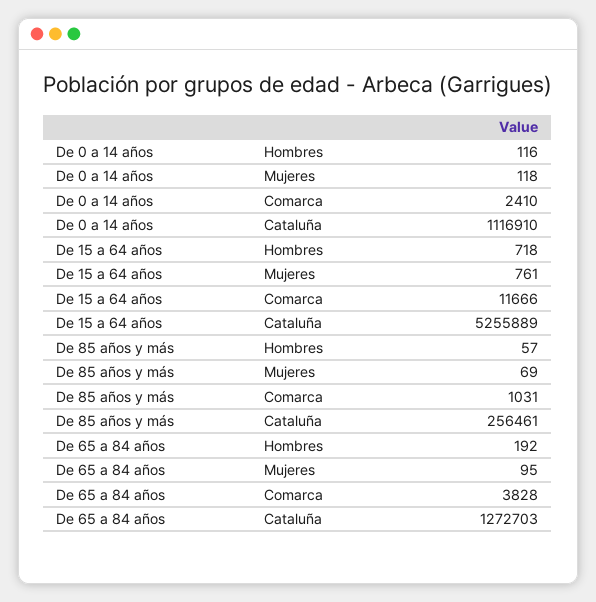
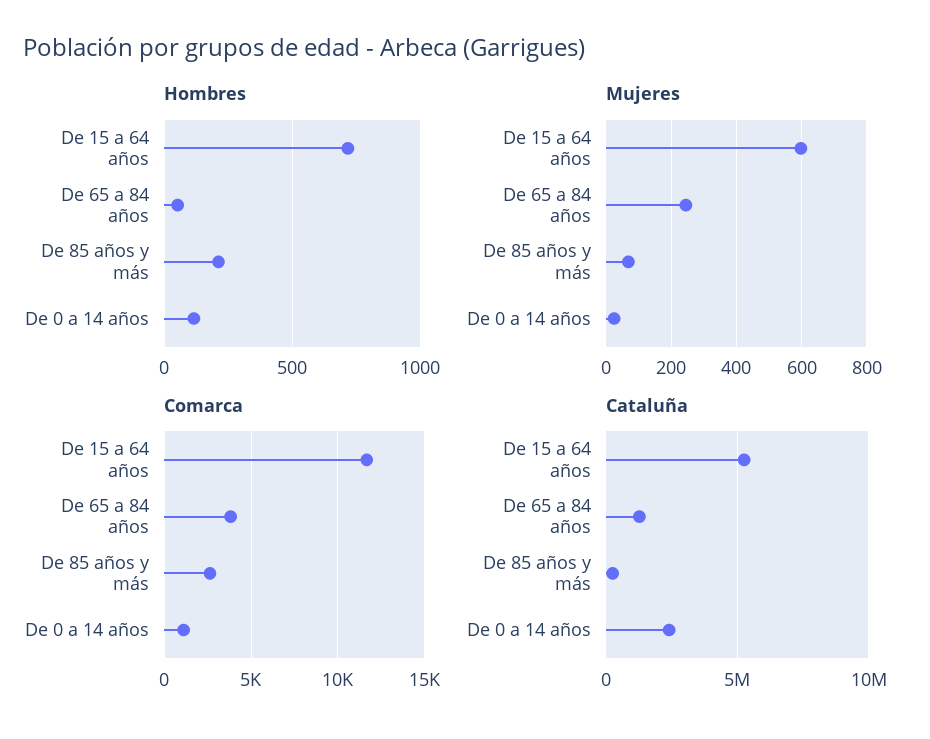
Mujeres, De 0 a 14 años: 118 -> 20
Comarca, De 0 a 14 años: 2410 -> 1000
Cataluña, De 0 a 14 años: 1116910 -> 2500000
Mujeres, De 15 a 64 años: 761 -> 600
Hombres, De 85 años y más: 57 -> 200
Comarca, De 85 años y más: 1031 -> 2500
Hombres, De 65 a 84 años: 192 -> 50
Mujeres, De 65 a 84 años: 95 -> 240

